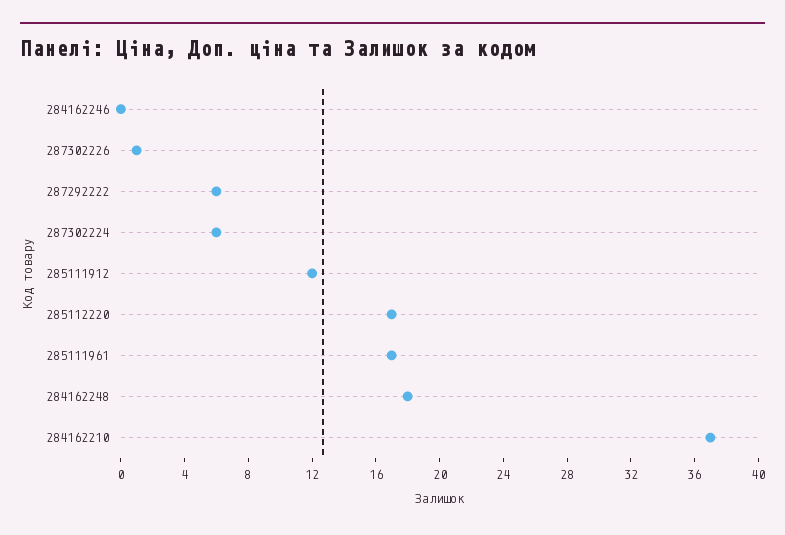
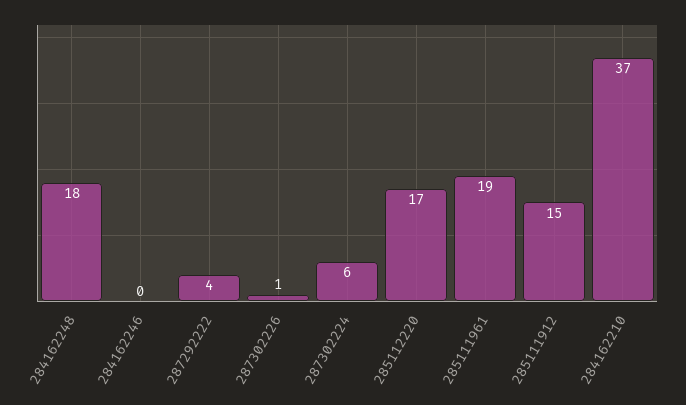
287292222: 6 -> 4
285111912: 12 -> 15
285111961: 17 -> 19

